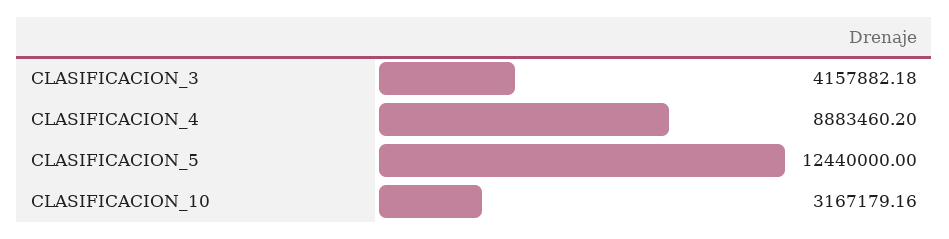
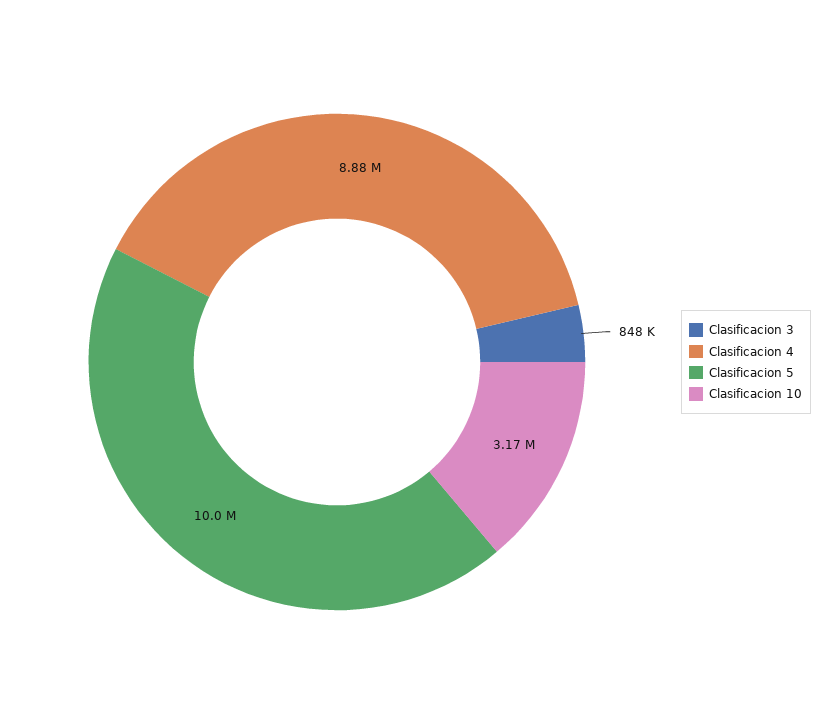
CLASIFICACION_3: 4157882.18 -> 848000
CLASIFICACION_5: 12440000 -> 10000000

